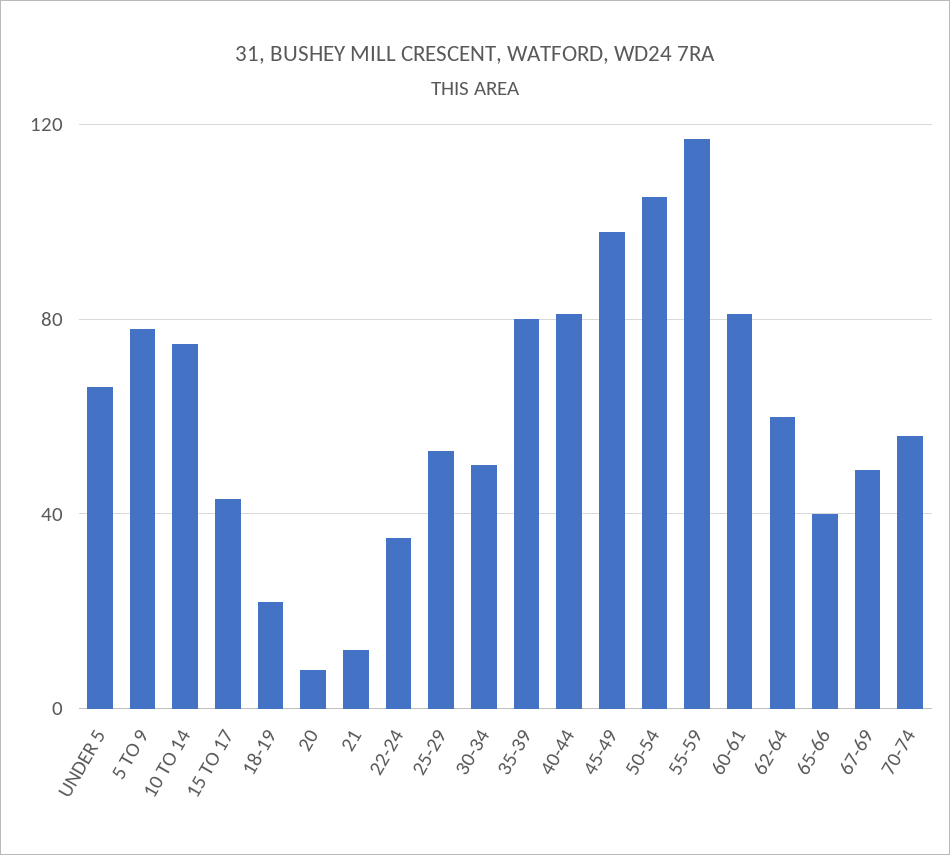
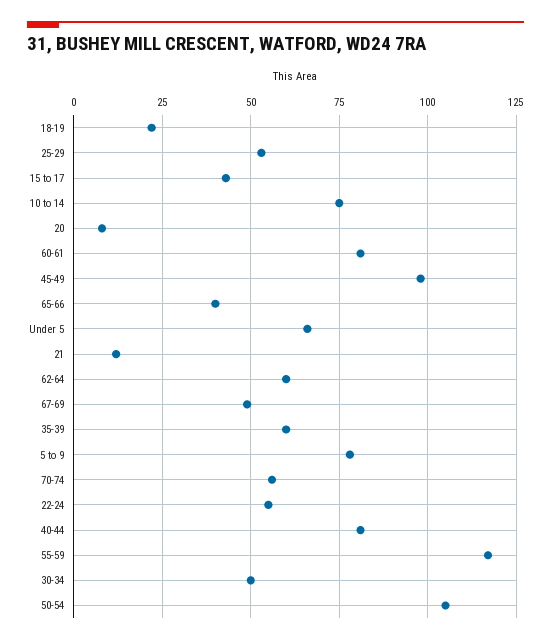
22-24: 35 -> 55
35-39: 80 -> 60

